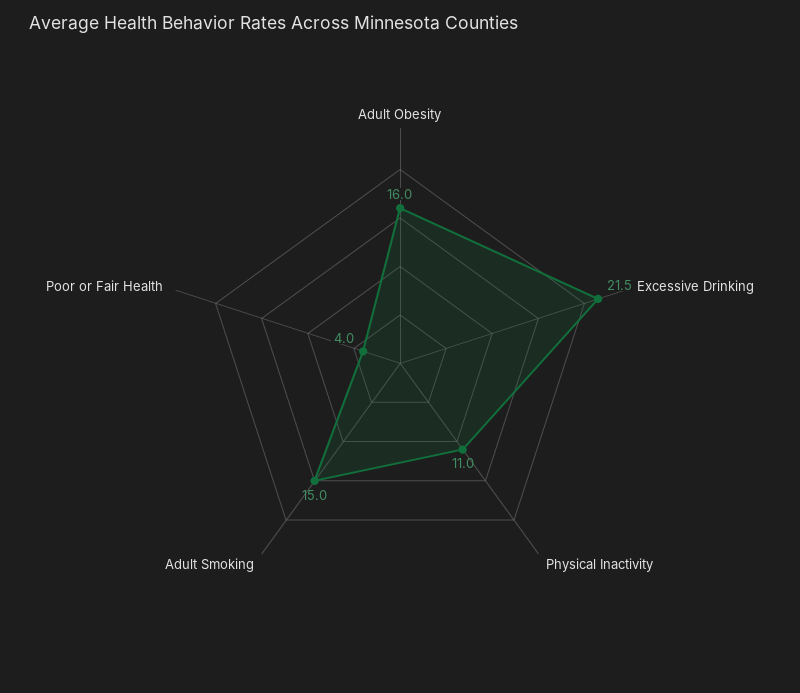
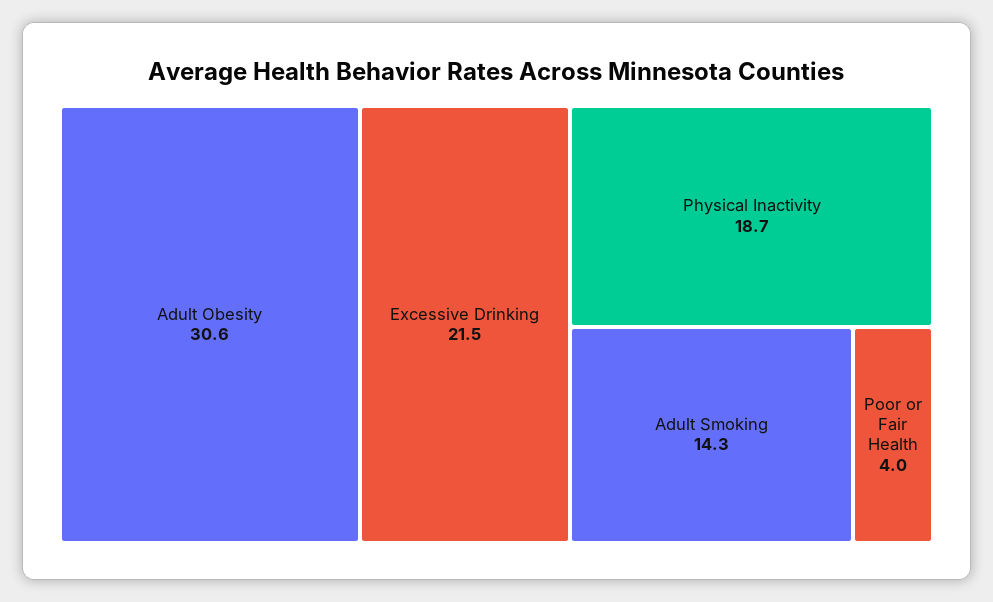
Adult Obesity: 16 -> 30.6
Physical Inactivity: 11 -> 18.7
Adult Smoking: 15 -> 14.3

